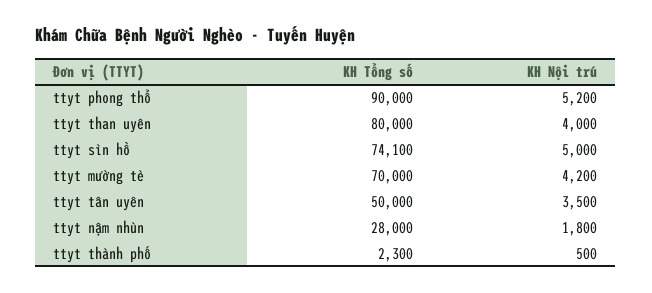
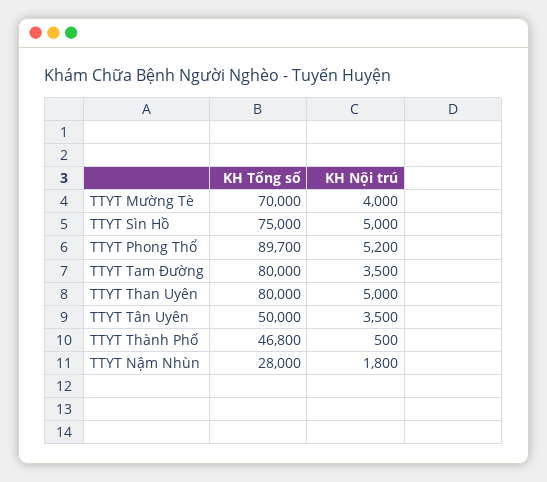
KH Tổng số, ttyt phong thổ: 90000 -> 89700
KH Nội trú, ttyt than uyên: 4000 -> 5000
KH Tổng số, ttyt sìn hồ: 74100 -> 75000
KH Nội trú, ttyt mường tè: 4200 -> 4000
KH Tổng số, ttyt thành phố: 2300 -> 46800
KH Tổng số, TTYT Tam Đường: none -> 80000
KH Nội trú, TTYT Tam Đường: none -> 3500

